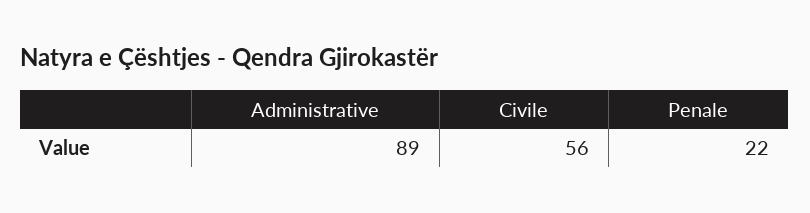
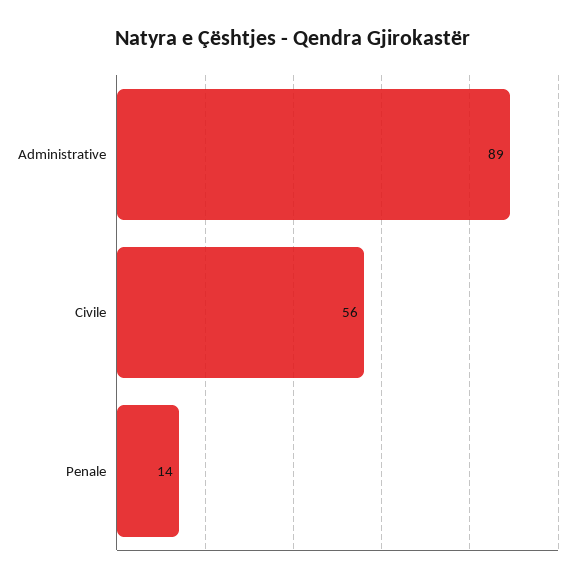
Penale: 22 -> 14

